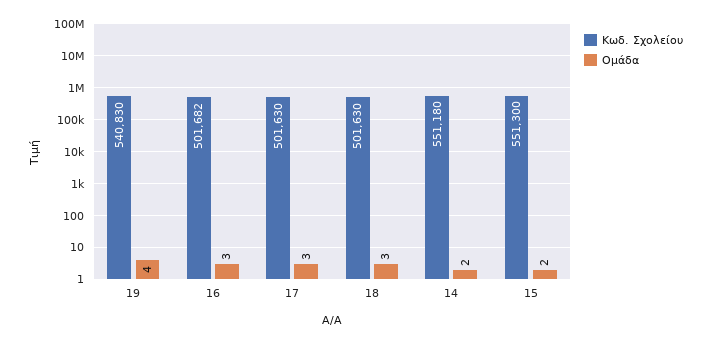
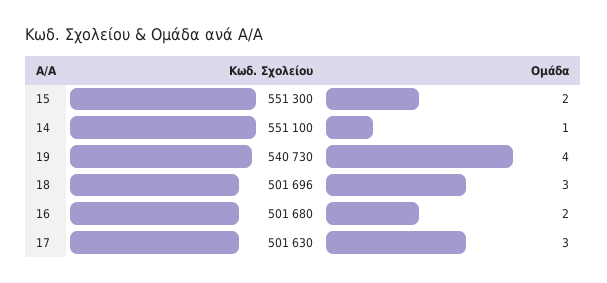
Κωδ. Σχολείου, 19: 540830 -> 540730
Κωδ. Σχολείου, 16: 501682 -> 501680
Ομάδα, 16: 3 -> 2
Κωδ. Σχολείου, 18: 501630 -> 501696
Κωδ. Σχολείου, 14: 551180 -> 551100
Ομάδα, 14: 2 -> 1

